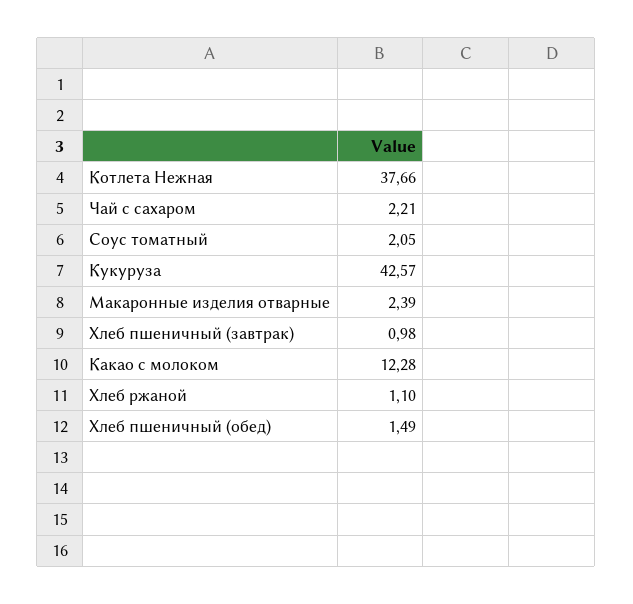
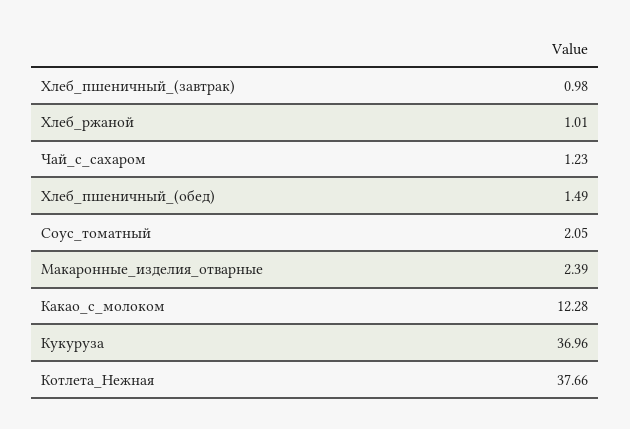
Чай с сахаром: 2.21 -> 1.23
Кукуруза: 42.57 -> 36.96
Хлеб ржаной: 1.1 -> 1.01

